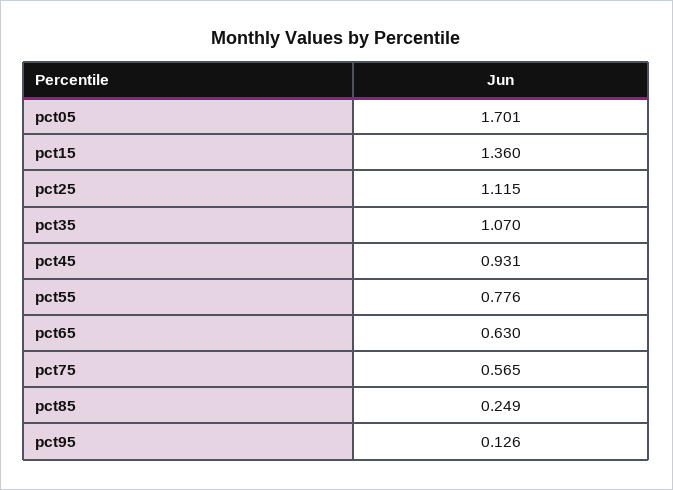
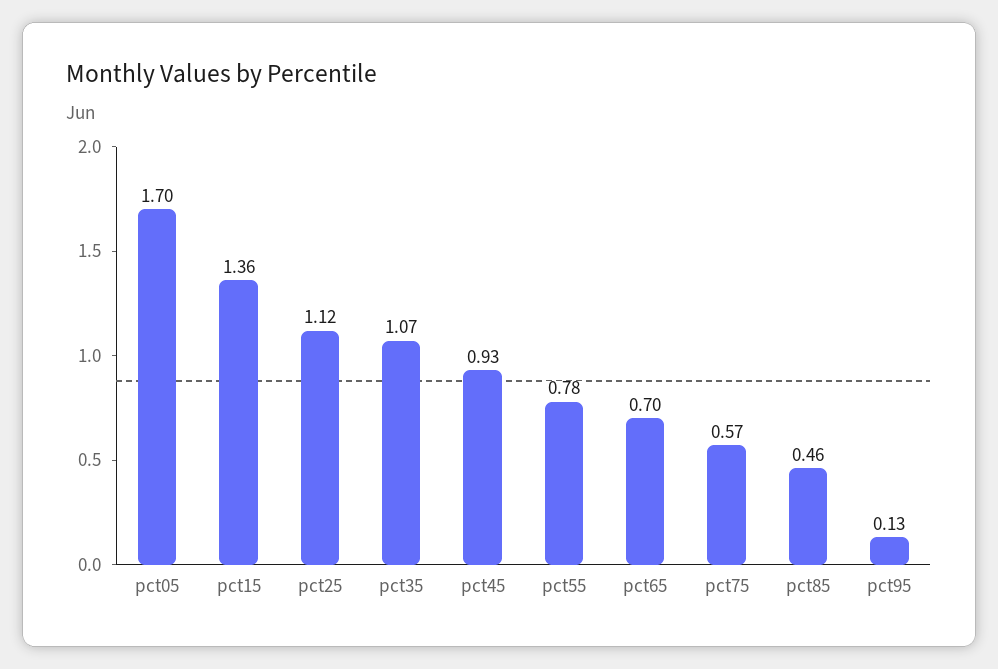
pct65: 0.63 -> 0.7
pct85: 0.249 -> 0.46

